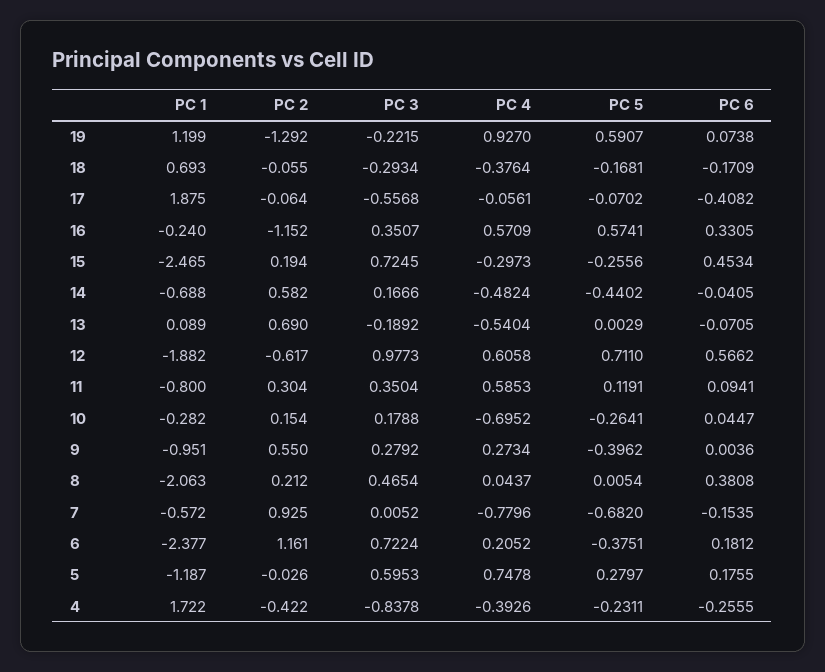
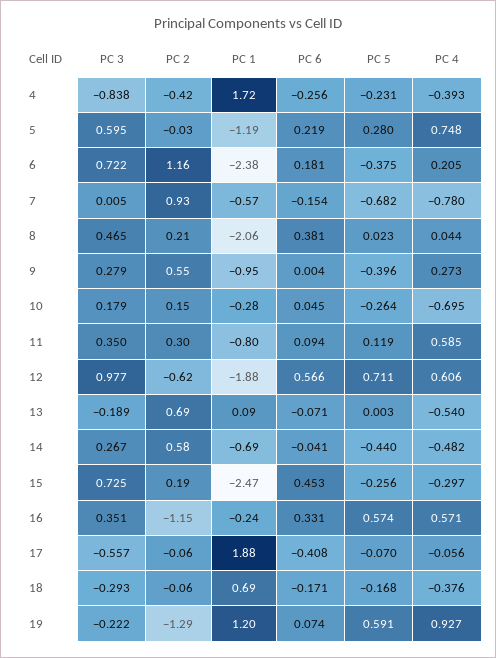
PC 3, 14: 0.1666 -> 0.267
PC 5, 8: 0.0054 -> 0.023
PC 6, 5: 0.1755 -> 0.219

